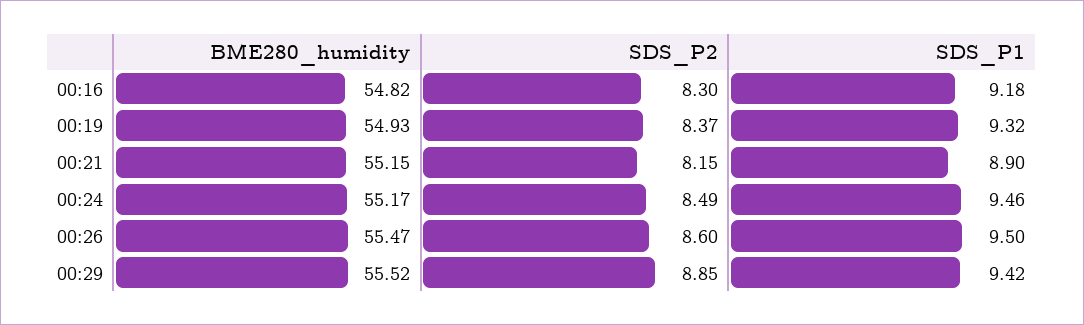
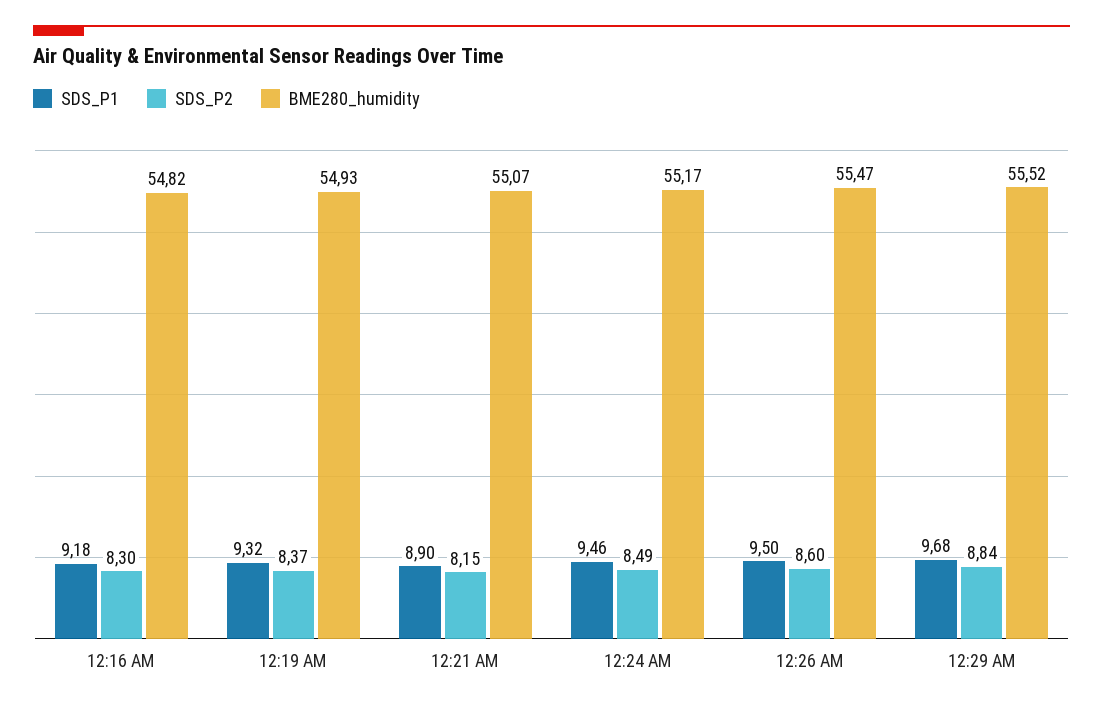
BME280_humidity, 00:21: 55.15 -> 55.07
SDS_P2, 00:29: 8.85 -> 8.84
SDS_P1, 00:29: 9.42 -> 9.68

